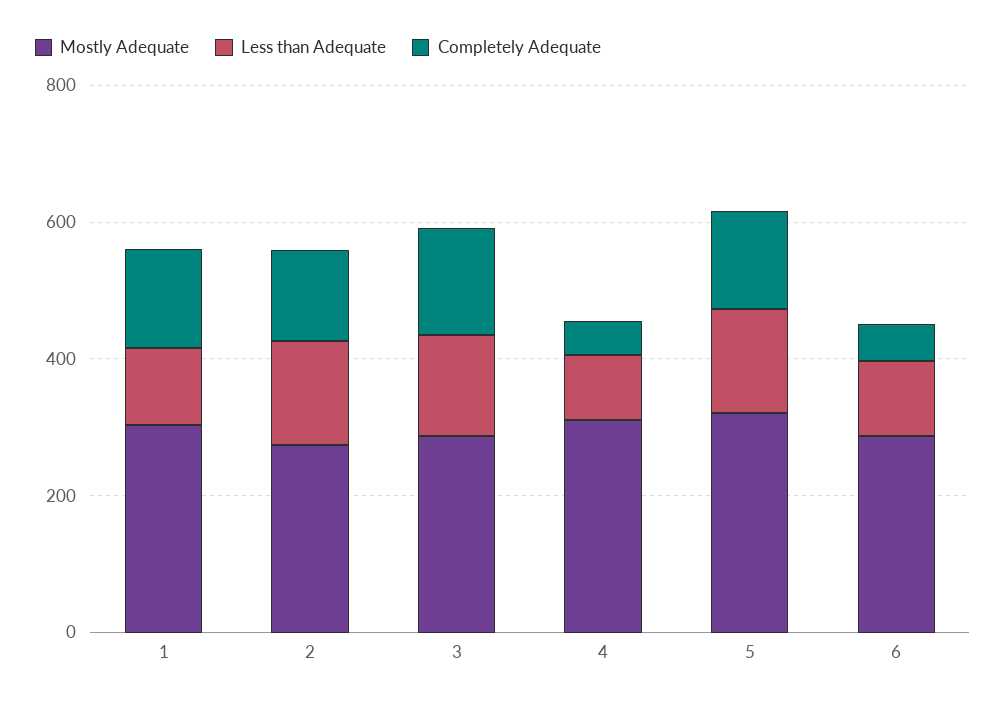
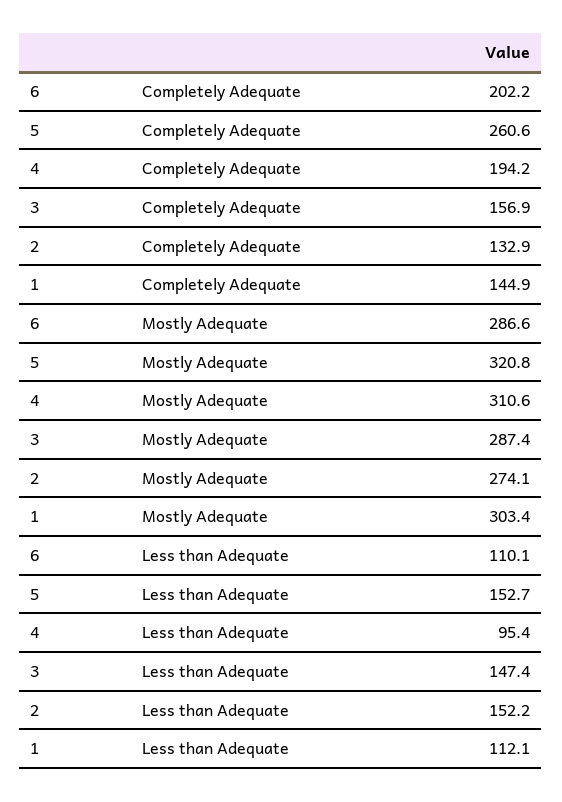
Completely Adequate, 4: 50 -> 194.2
Completely Adequate, 5: 150 -> 260.6
Completely Adequate, 6: 50 -> 202.2

